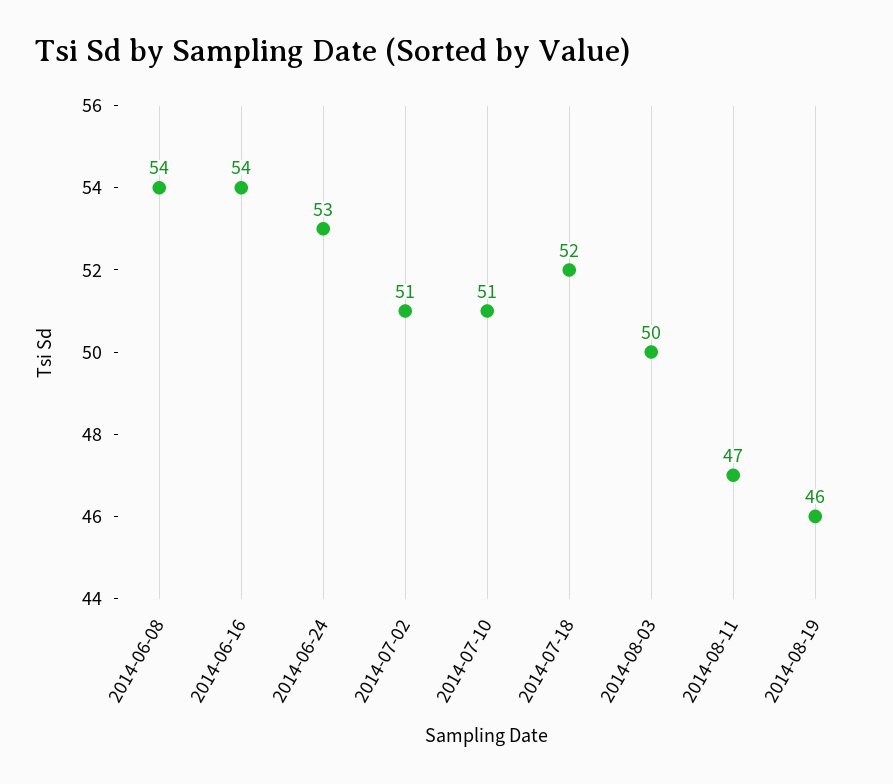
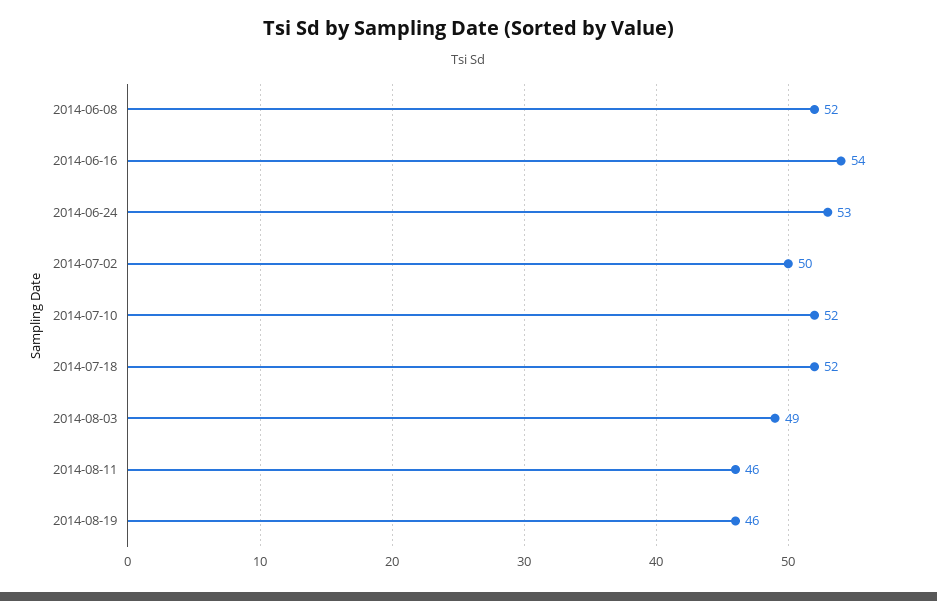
2014-06-08: 54 -> 52
2014-07-02: 51 -> 50
2014-07-10: 51 -> 52
2014-08-03: 50 -> 49
2014-08-11: 47 -> 46

